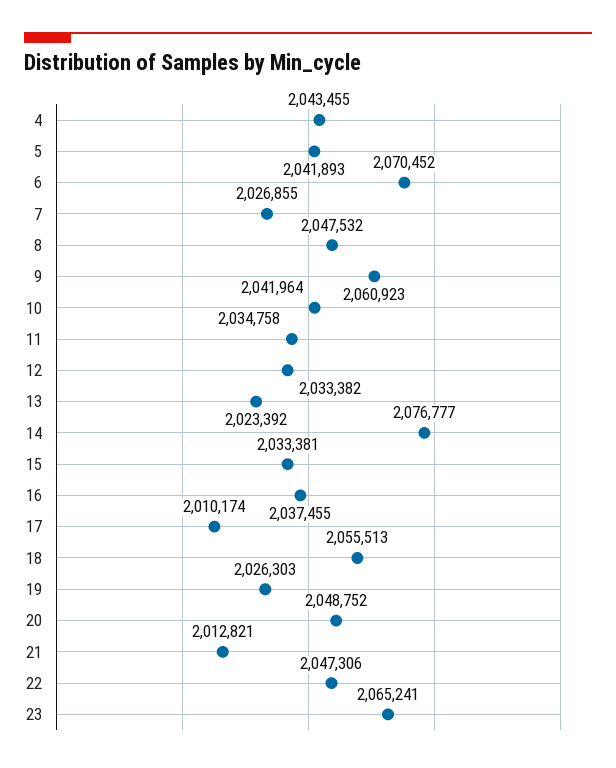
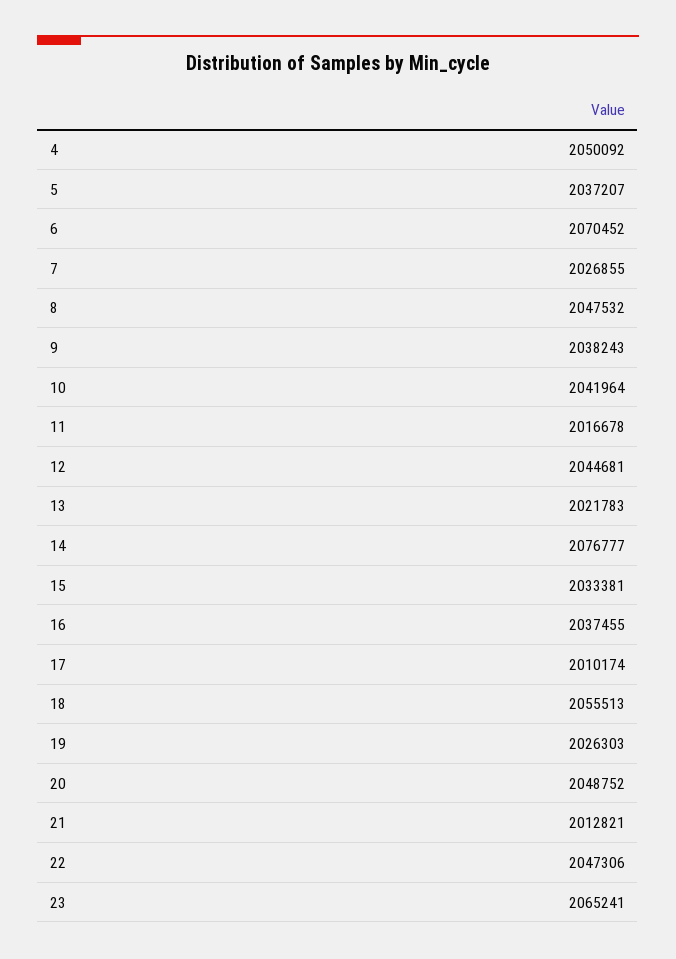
4: 2043455 -> 2050092
5: 2041893 -> 2037207
9: 2060923 -> 2038243
11: 2034758 -> 2016678
12: 2033382 -> 2044681
13: 2023392 -> 2021783

